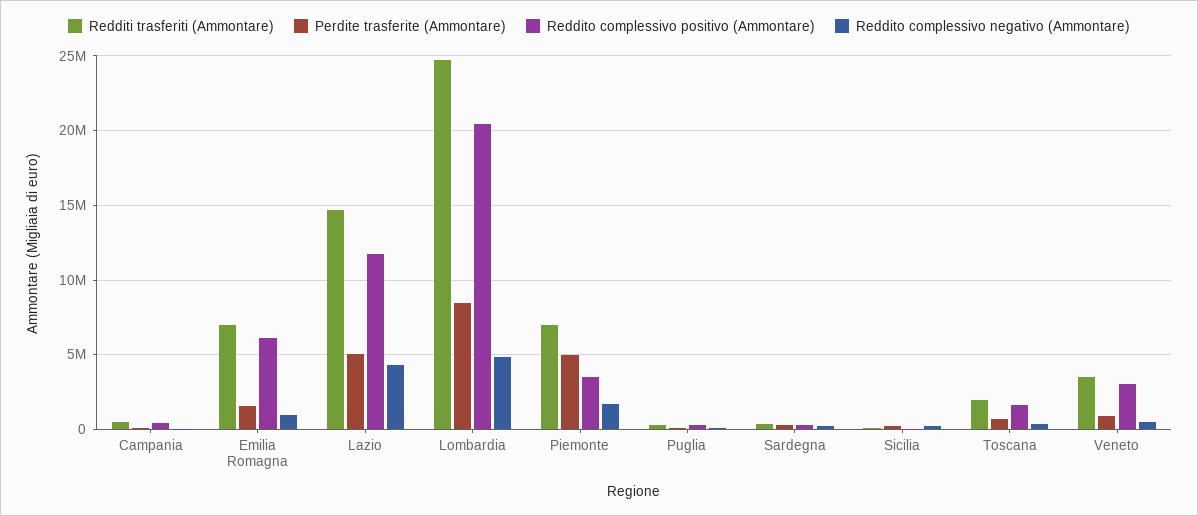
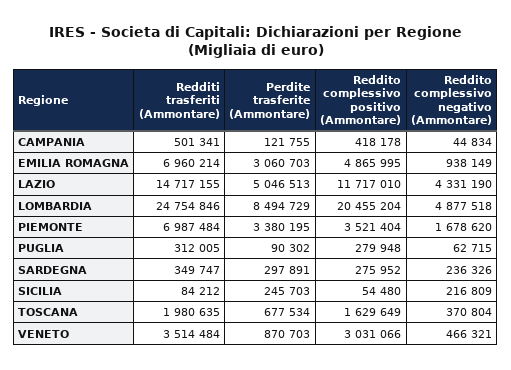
Perdite trasferite (Ammontare), Emilia Romagna: 1500000 -> 3060703
Reddito complessivo positivo (Ammontare), Emilia Romagna: 6000000 -> 4865995
Perdite trasferite (Ammontare), Piemonte: 5000000 -> 3380195

